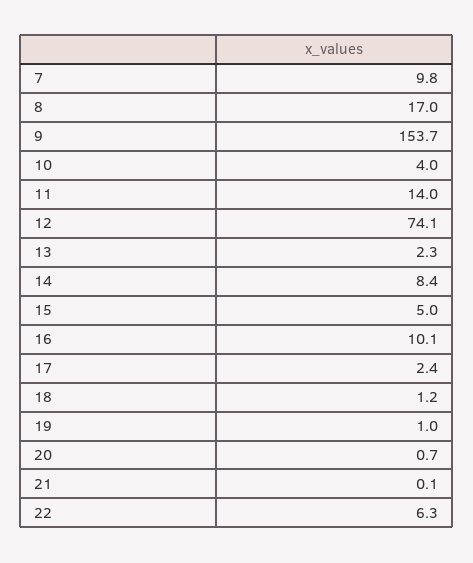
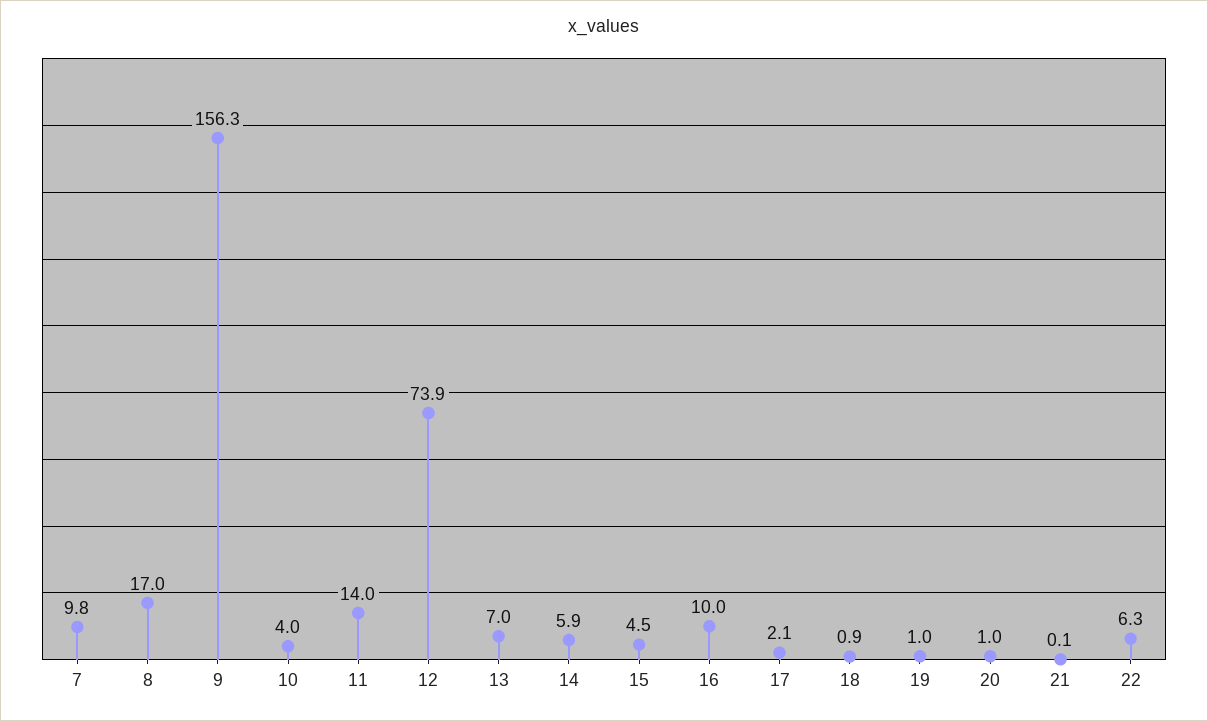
9: 153.7 -> 156.3
12: 74.1 -> 73.9
13: 2.3 -> 7
14: 8.4 -> 5.9
15: 5 -> 4.5
16: 10.1 -> 10
17: 2.4 -> 2.1
18: 1.2 -> 0.9
20: 0.7 -> 1

